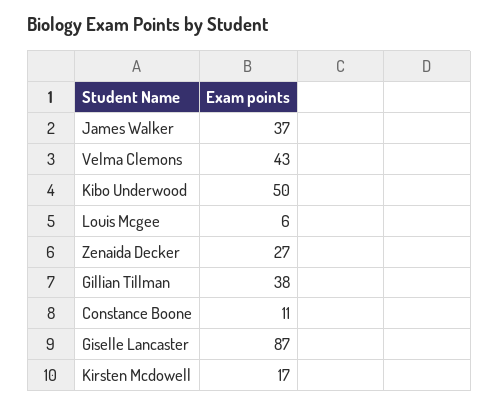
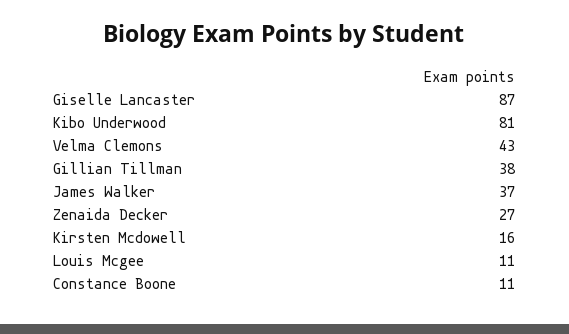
Kibo Underwood: 50 -> 81
Louis Mcgee: 6 -> 11
Kirsten Mcdowell: 17 -> 16

